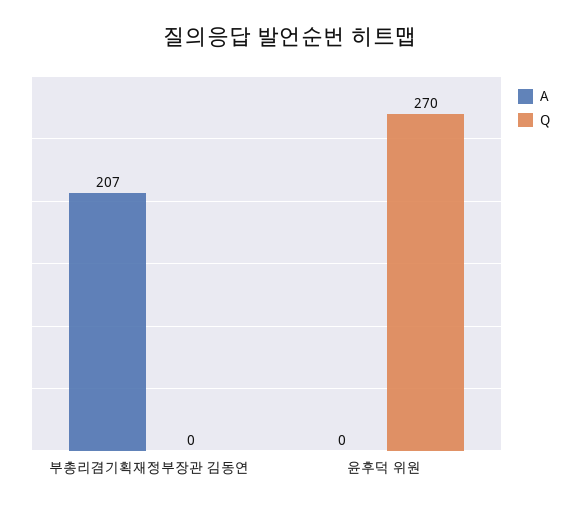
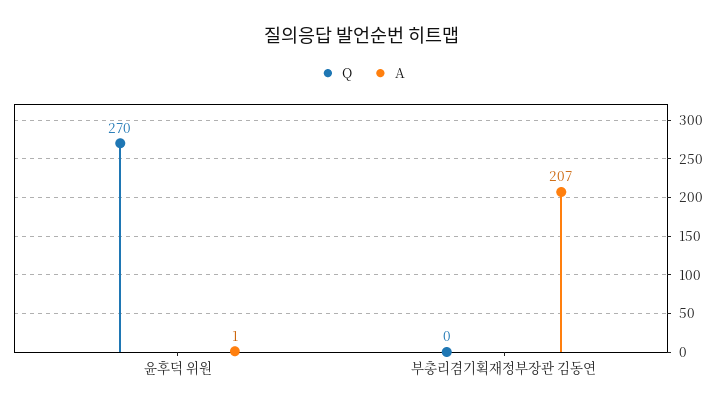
A, 윤후덕 위원: 0 -> 1

